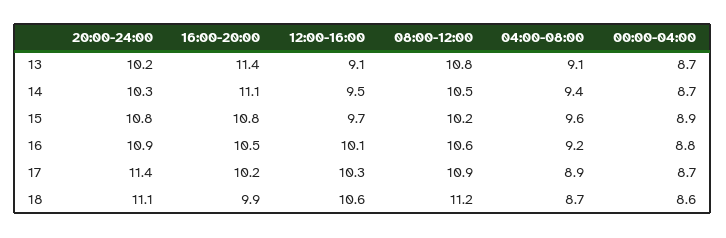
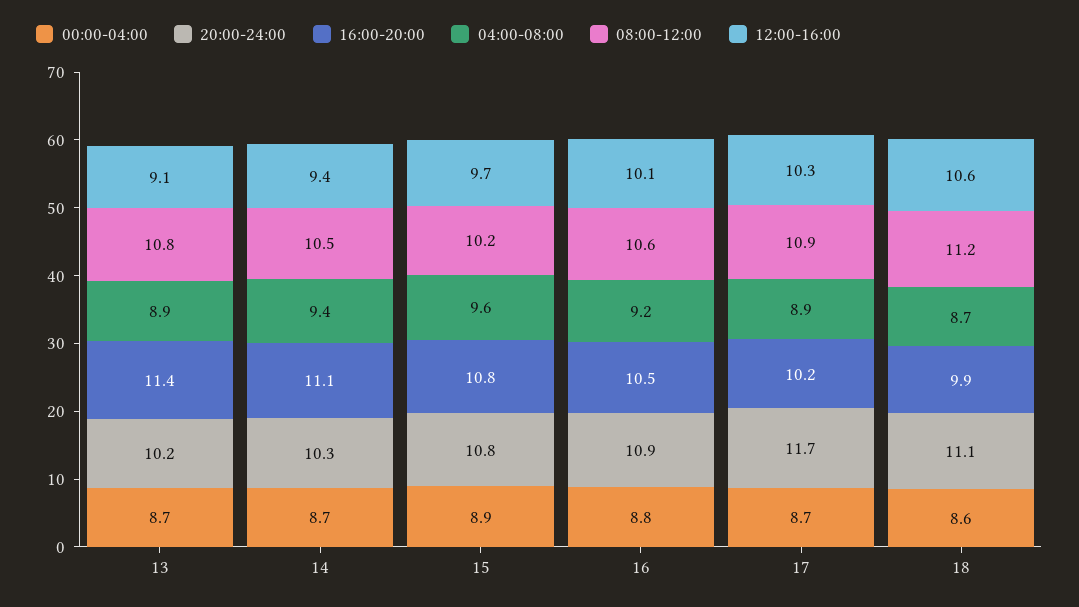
04:00-08:00, 13: 9.1 -> 8.9
12:00-16:00, 14: 9.5 -> 9.4
20:00-24:00, 17: 11.4 -> 11.7

